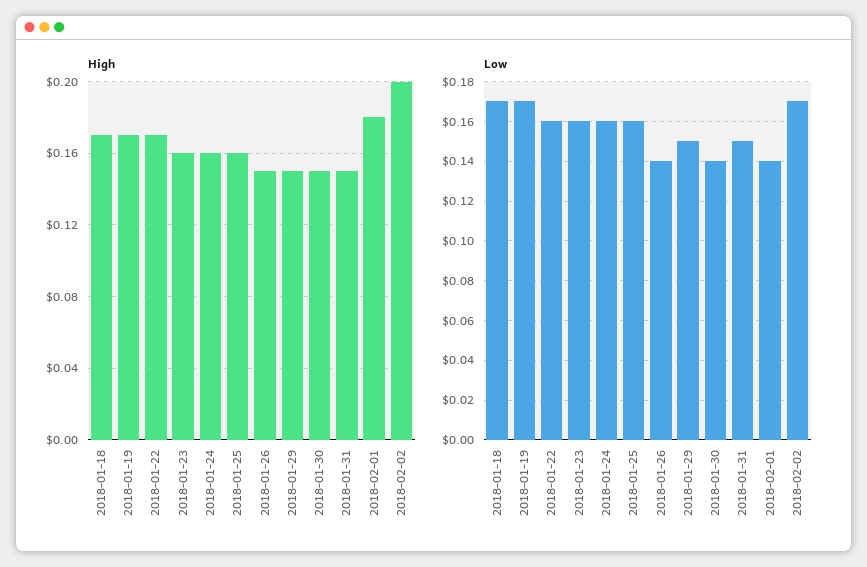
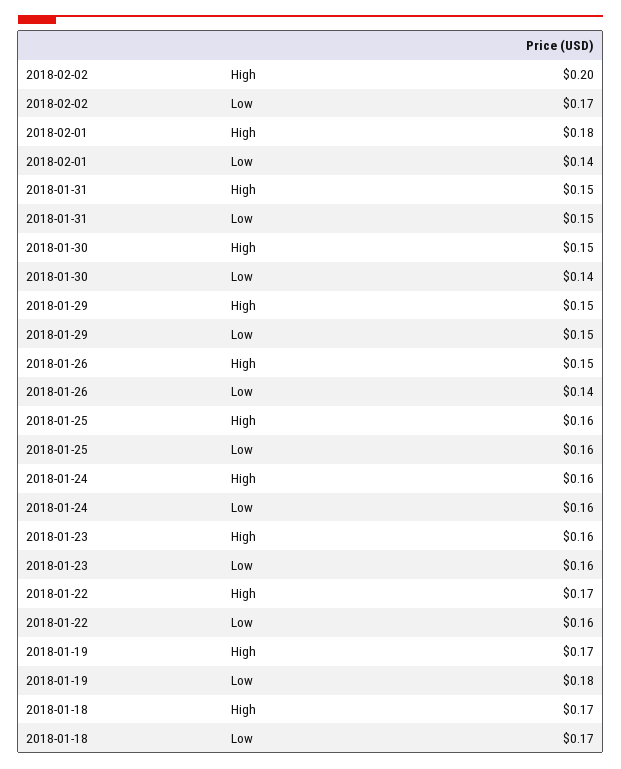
Low, 2018-01-19: 0.17 -> 0.18

